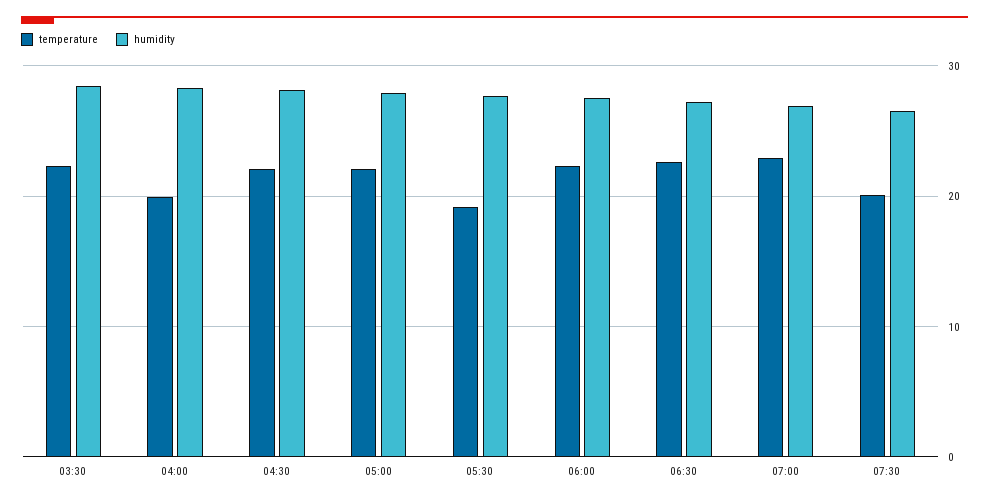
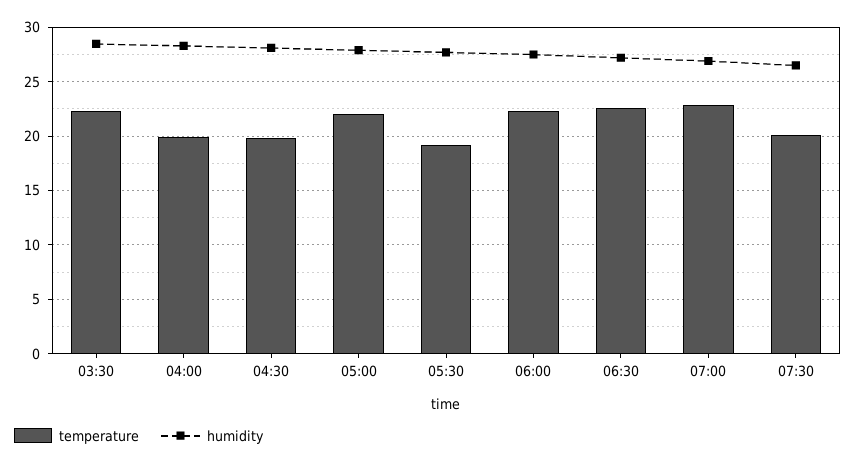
temperature, 04:30: 22 -> 20

